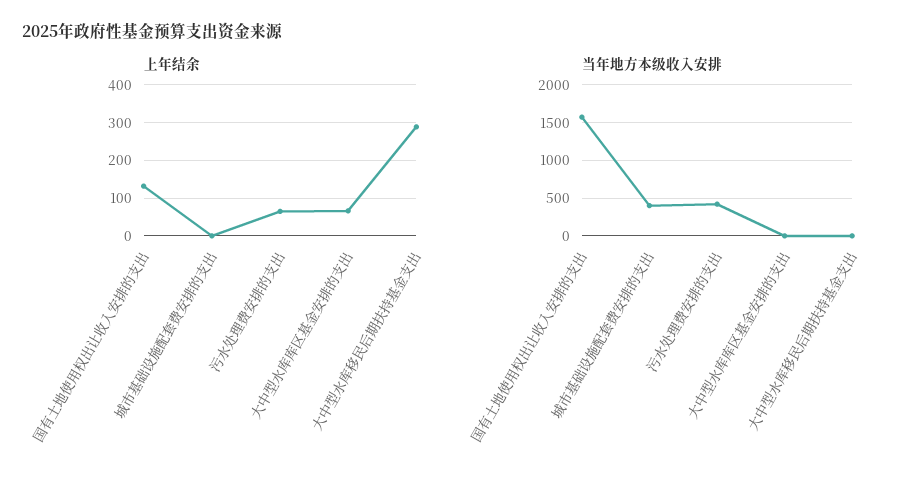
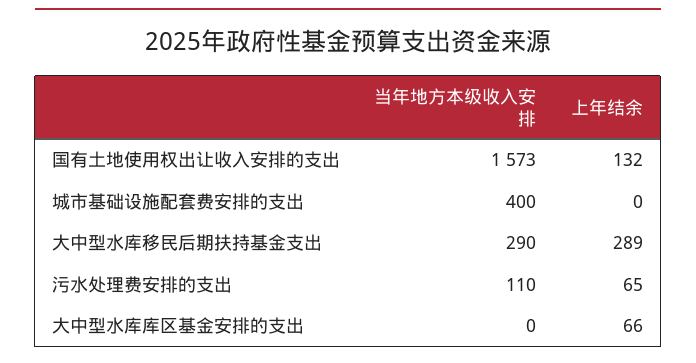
当年地方本级收入安排, 污水处理费安排的支出: 400 -> 110
当年地方本级收入安排, 大中型水库移民后期扶持基金支出: 0 -> 290

